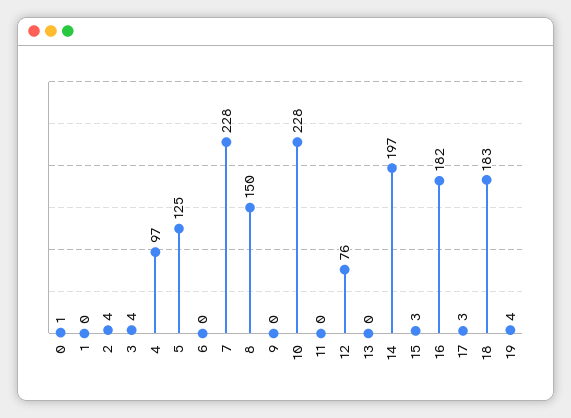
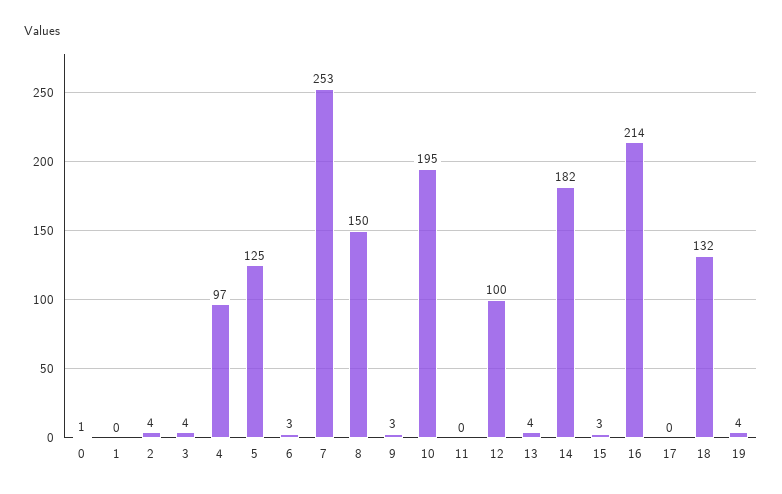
6: 0 -> 3
7: 228 -> 253
9: 0 -> 3
10: 228 -> 195
12: 76 -> 100
13: 0 -> 4
14: 197 -> 182
16: 182 -> 214
17: 3 -> 0
18: 183 -> 132

